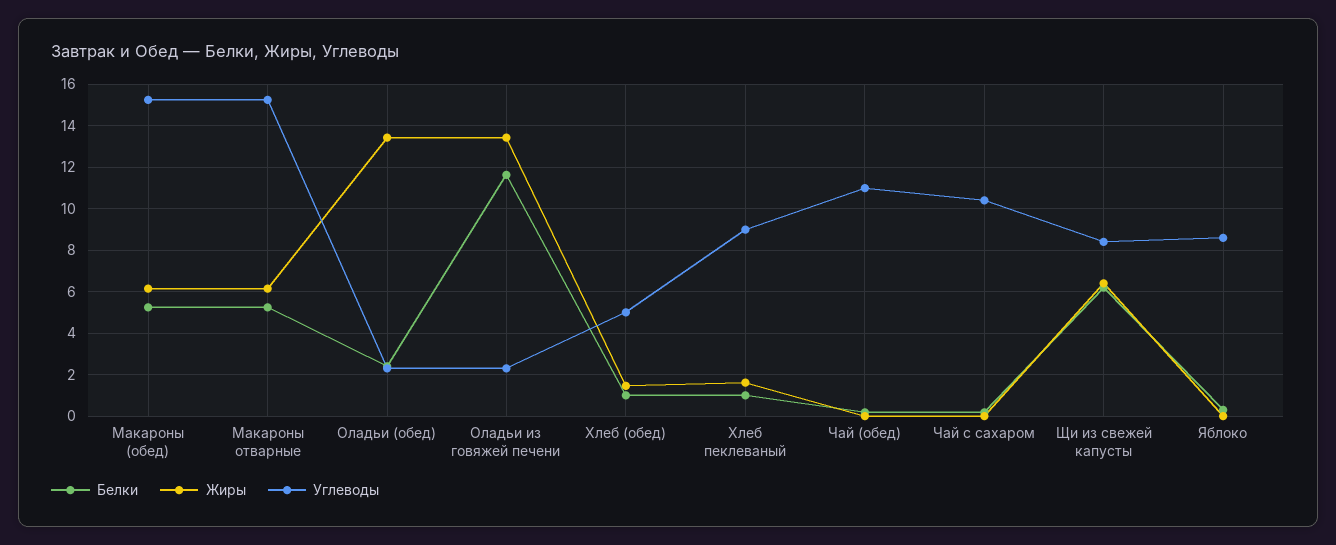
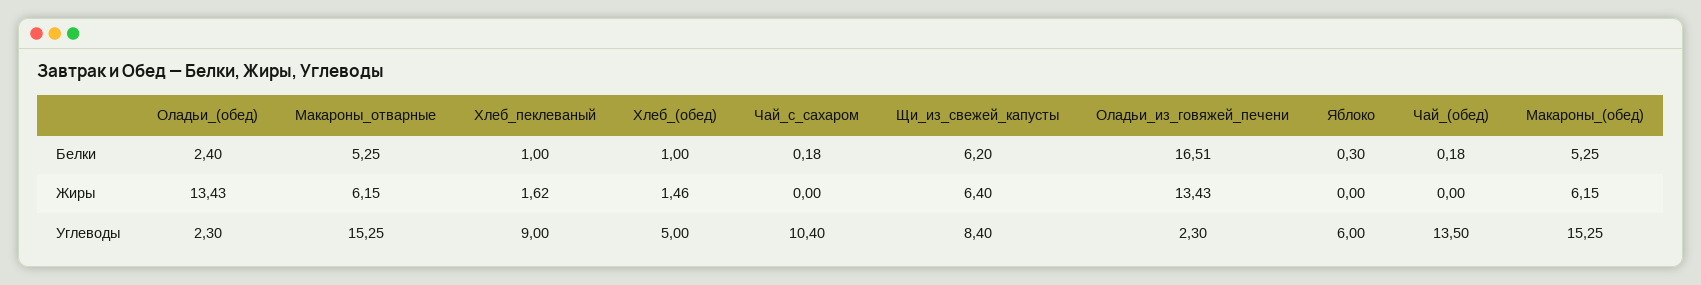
Белки, Оладьи из говяжей печени: 11.5 -> 16.51
Углеводы, Чай (обед): 11 -> 13.5
Углеводы, Яблоко: 8.5 -> 6

